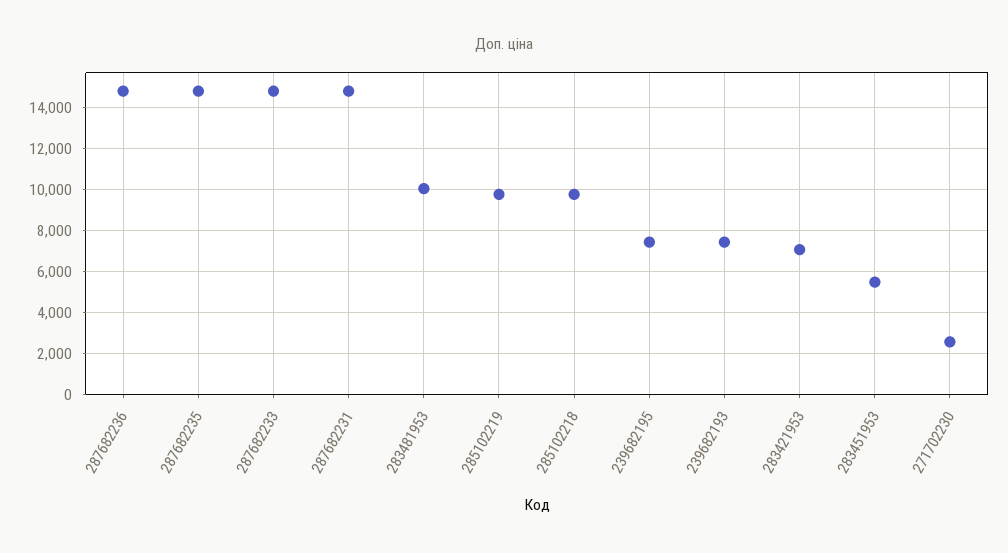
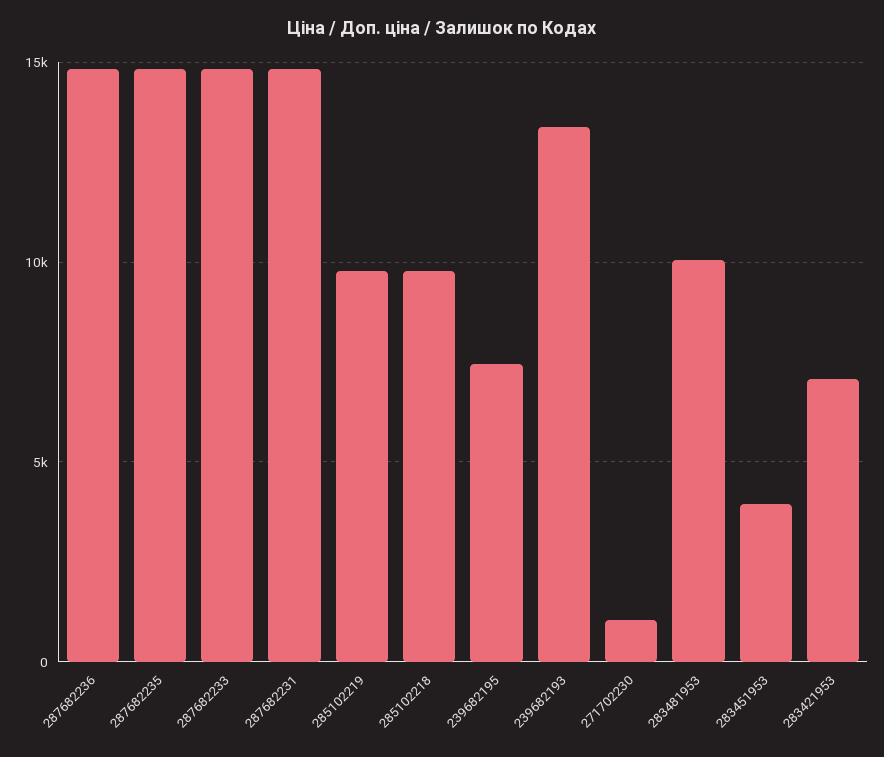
239682193: 7500 -> 13500
283451953: 5500 -> 4000
271702230: 2500 -> 1000

